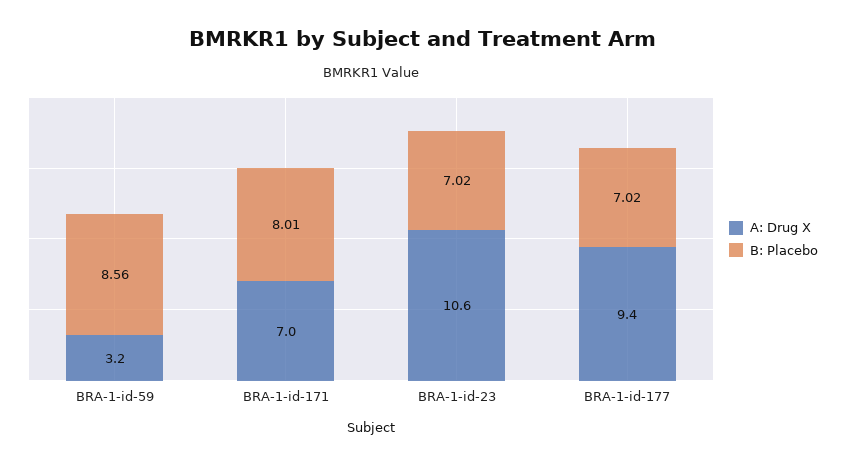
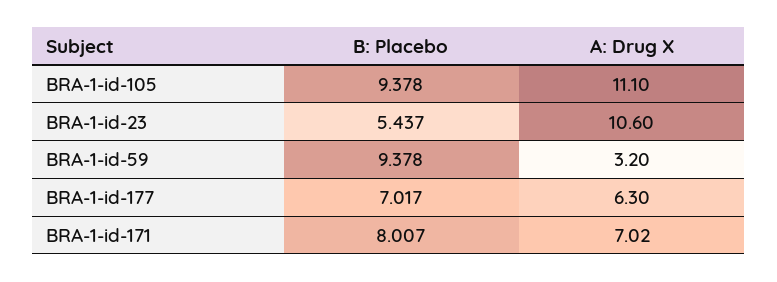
B: Placebo, BRA-1-id-59: 8.56 -> 9.378
B: Placebo, BRA-1-id-23: 7.02 -> 5.437
A: Drug X, BRA-1-id-177: 9.4 -> 6.3
B: Placebo, BRA-1-id-105: none -> 9.378
A: Drug X, BRA-1-id-105: none -> 11.1

